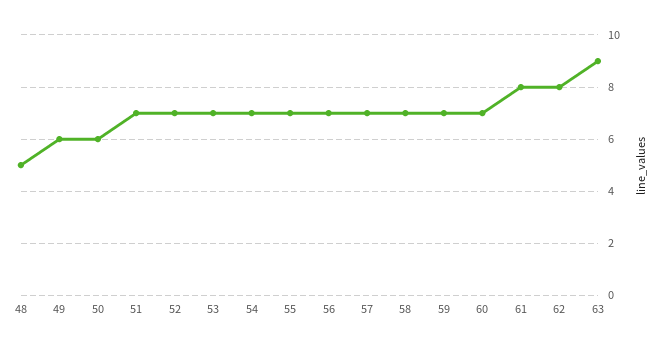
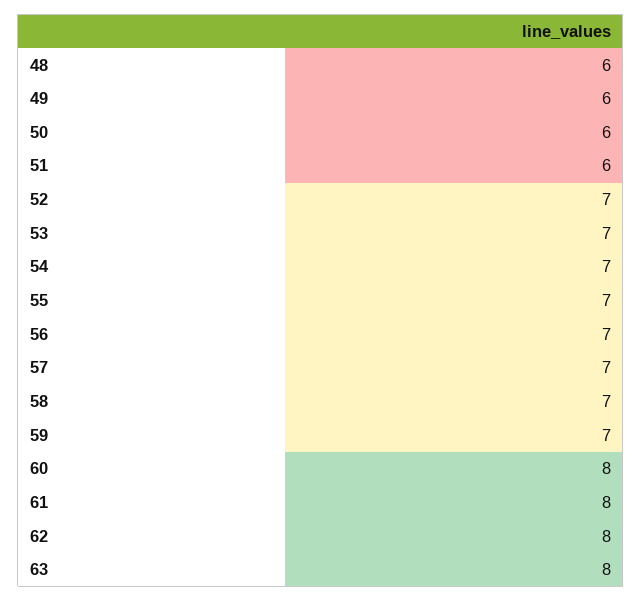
48: 5 -> 6
51: 7 -> 6
60: 7 -> 8
63: 9 -> 8

